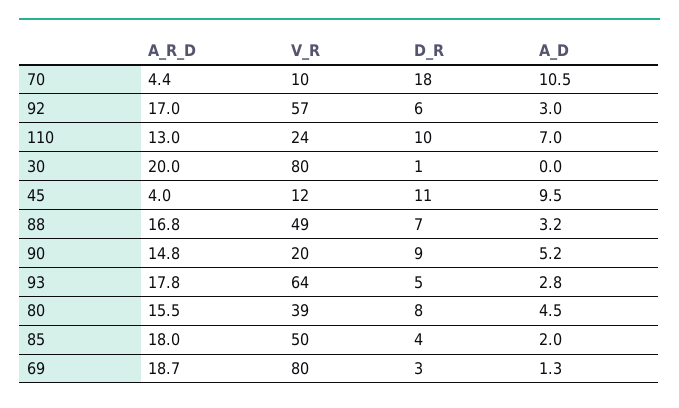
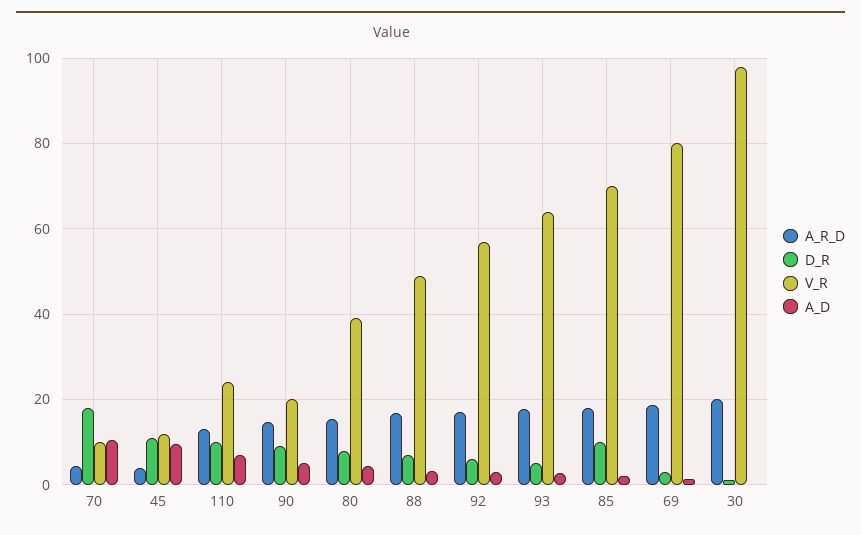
V_R, 30: 80 -> 98
V_R, 85: 50 -> 70
D_R, 85: 4 -> 10

